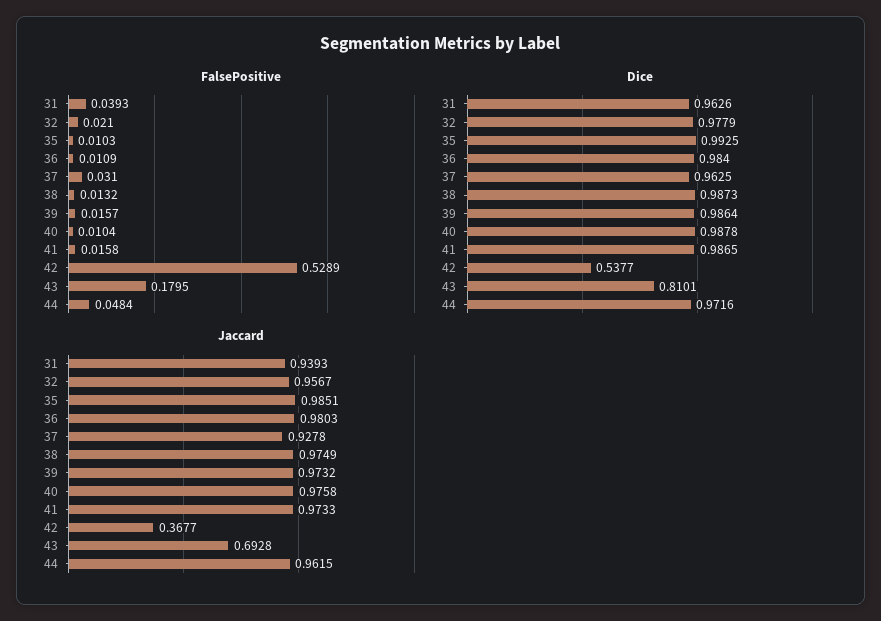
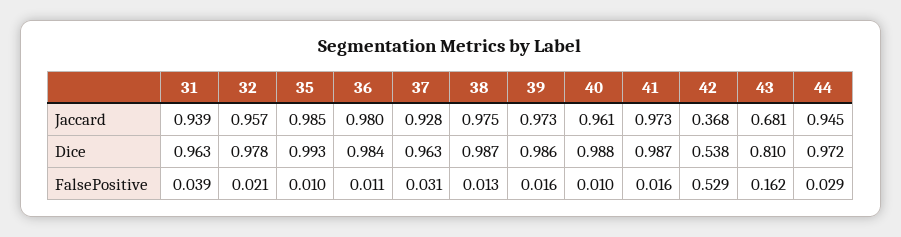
FalsePositive, 43: 0.1795 -> 0.162
FalsePositive, 44: 0.0484 -> 0.029
Jaccard, 40: 0.9758 -> 0.961
Jaccard, 43: 0.6928 -> 0.681
Jaccard, 44: 0.9615 -> 0.945

